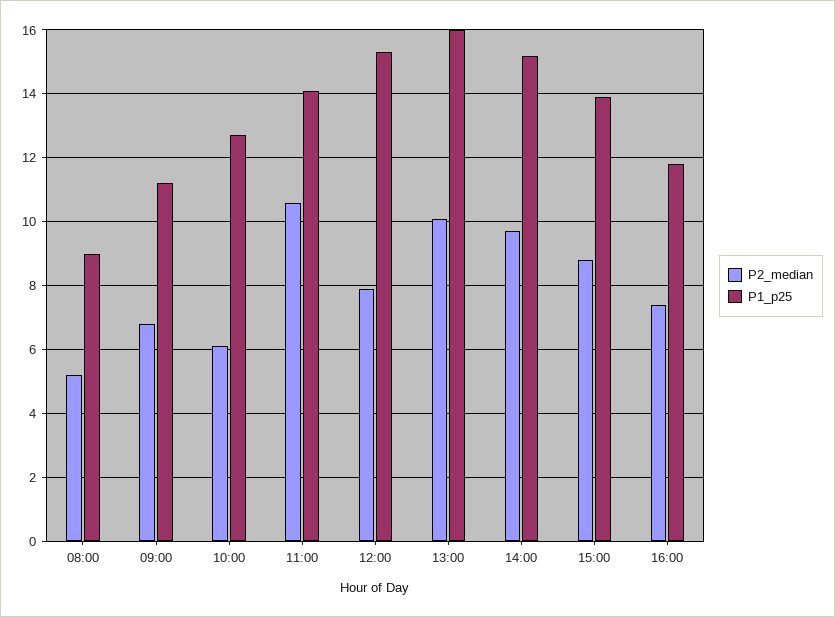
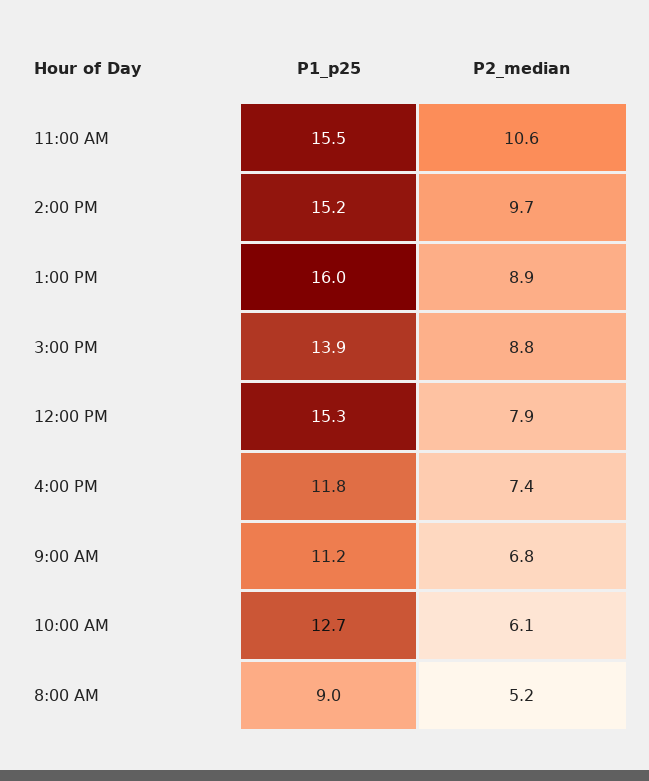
P1_p25, 11:00: 14 -> 15.5
P2_median, 13:00: 10 -> 8.9

